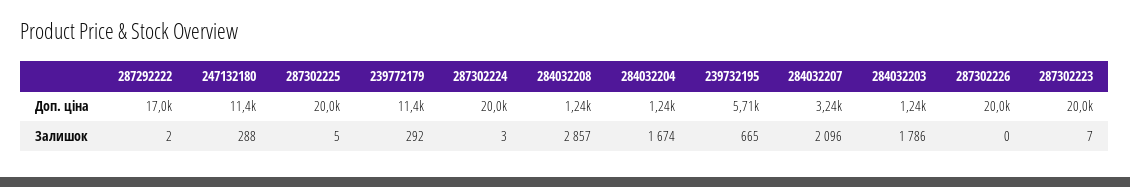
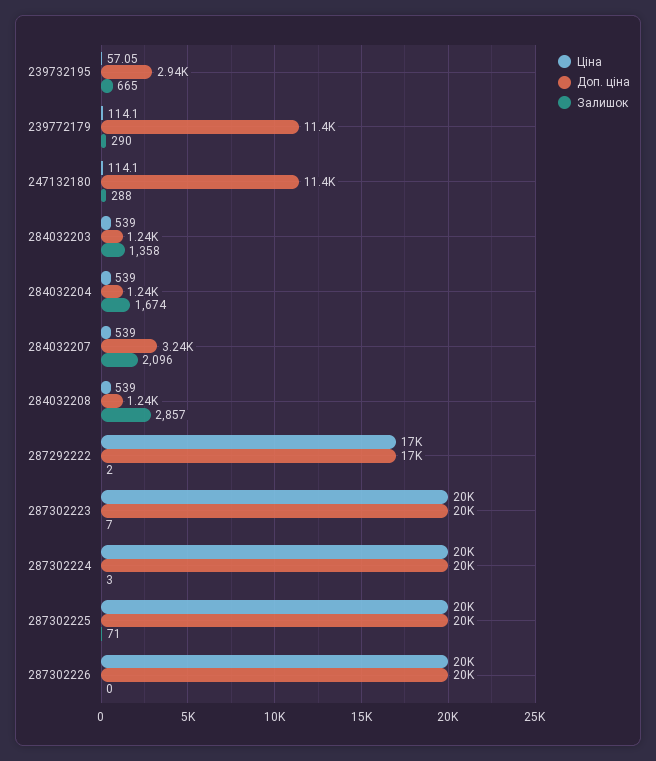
Доп. ціна, 239732195: 5710 -> 2940
Залишок, 287302225: 5 -> 71
Залишок, 239772179: 292 -> 290
Залишок, 284032203: 1786 -> 1358
Ціна, 239732195: none -> 57.05
Ціна, 239772179: none -> 114.1
Ціна, 247132180: none -> 114.1
Ціна, 284032203: none -> 539
Ціна, 284032204: none -> 539
Ціна, 284032207: none -> 539
Ціна, 284032208: none -> 539
Ціна, 287292222: none -> 17000
Ціна, 287302223: none -> 20000
Ціна, 287302224: none -> 20000
Ціна, 287302225: none -> 20000
Ціна, 287302226: none -> 20000

